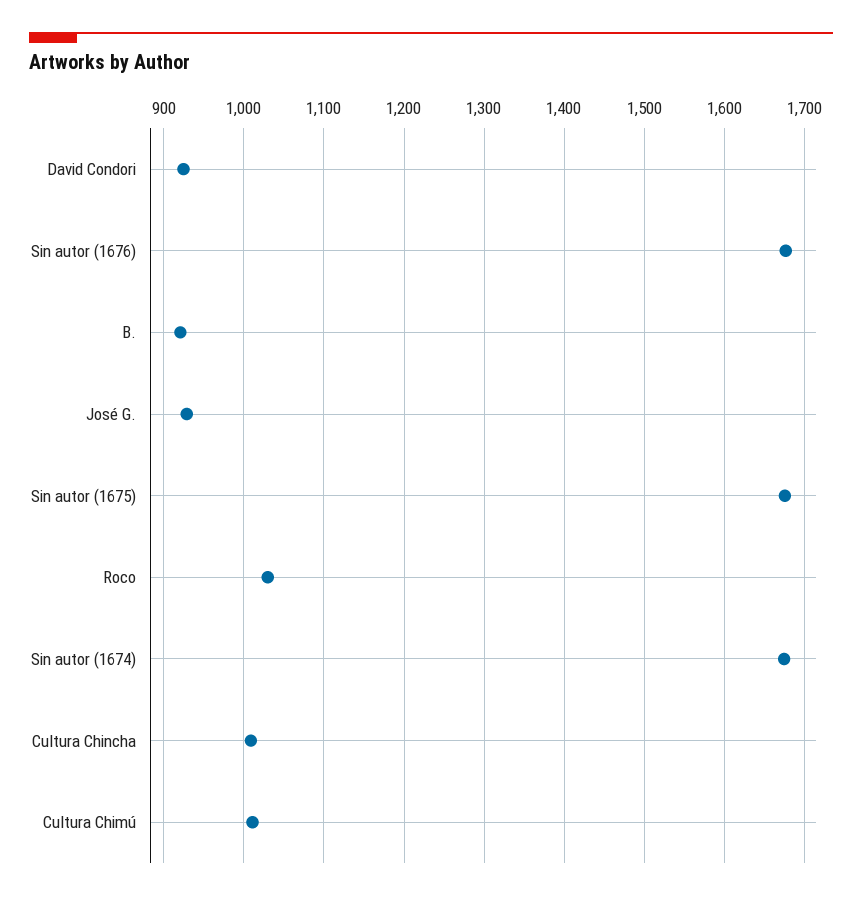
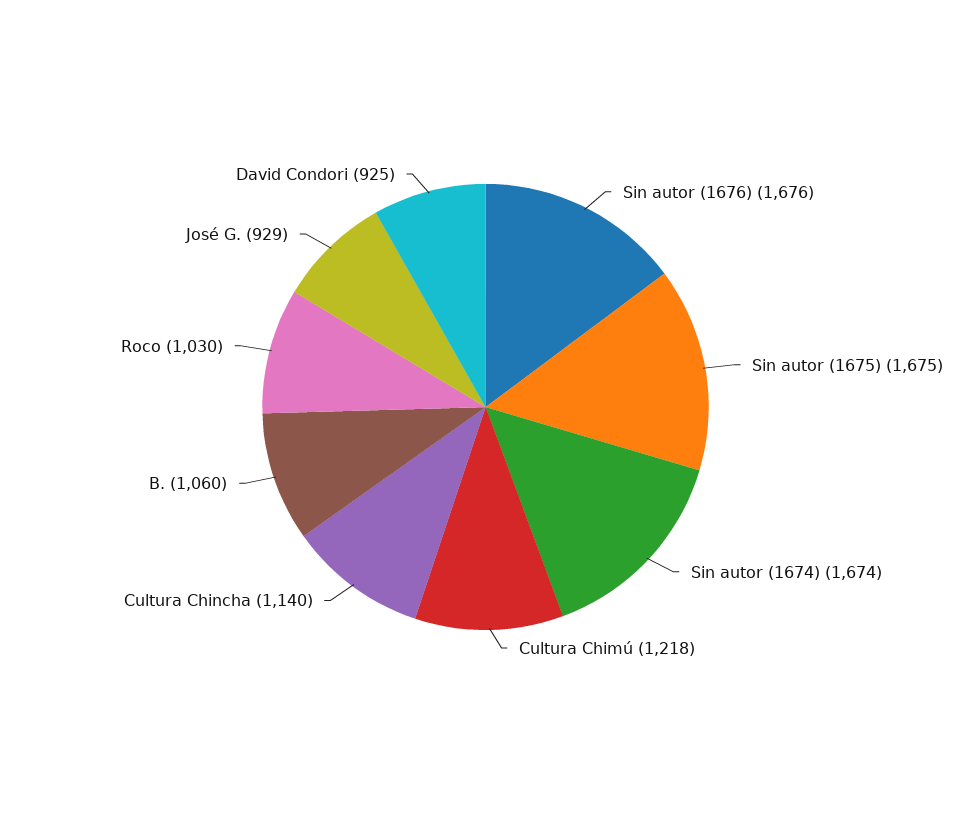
B.: 920 -> 1060
Cultura Chincha: 1010 -> 1140
Cultura Chimú: 1010 -> 1218

